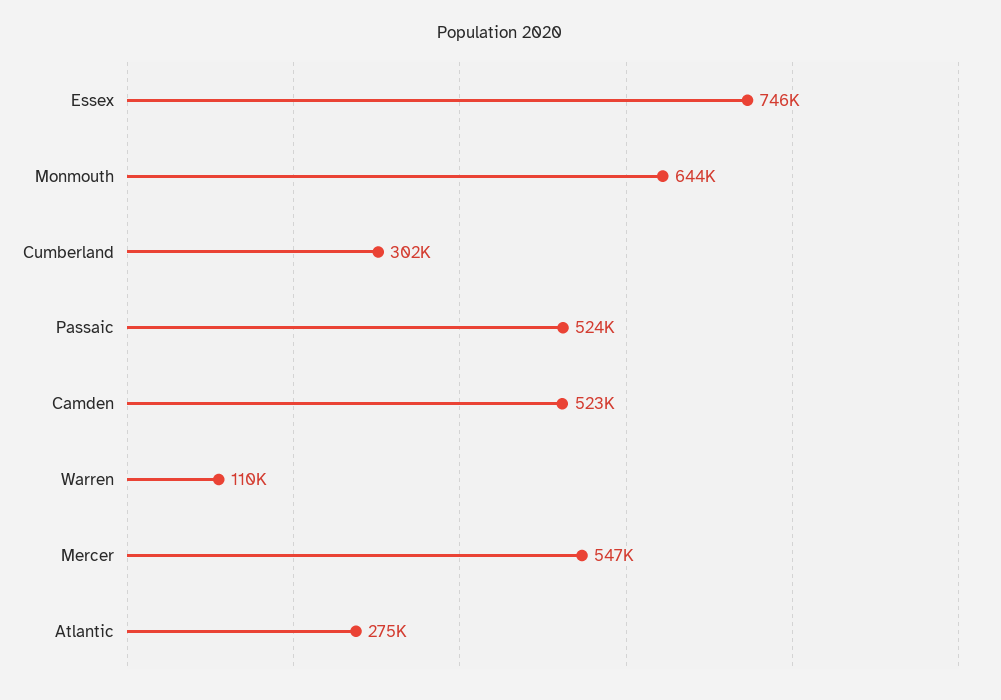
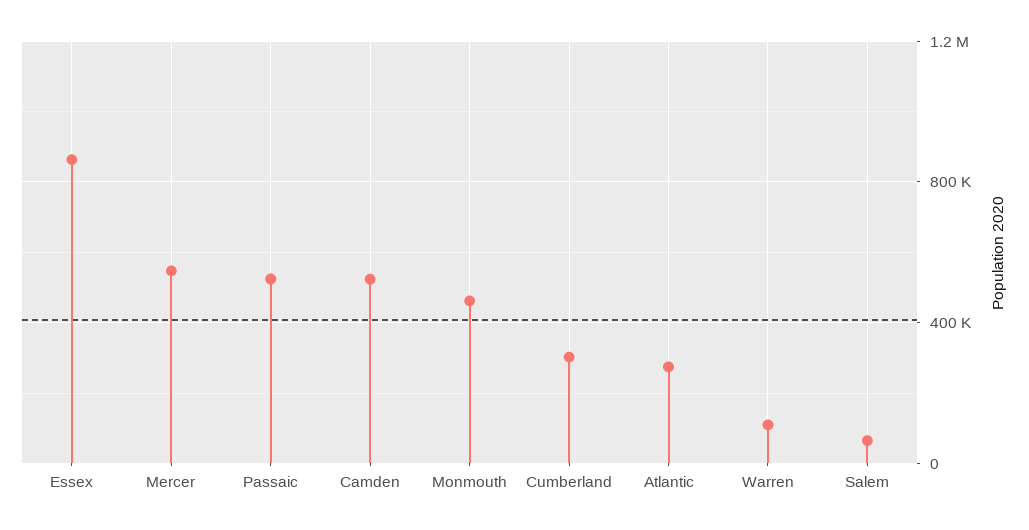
Essex: 746000 -> 850000
Monmouth: 644000 -> 450000
Salem: none -> 50000

